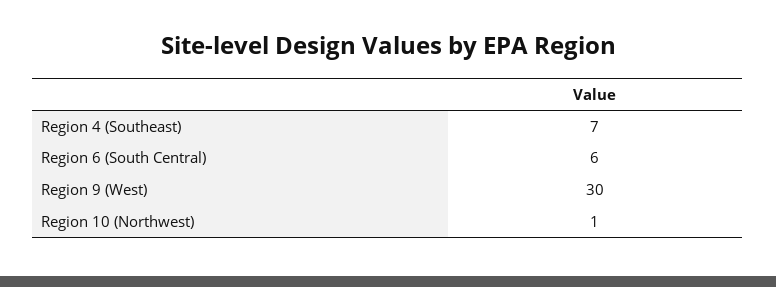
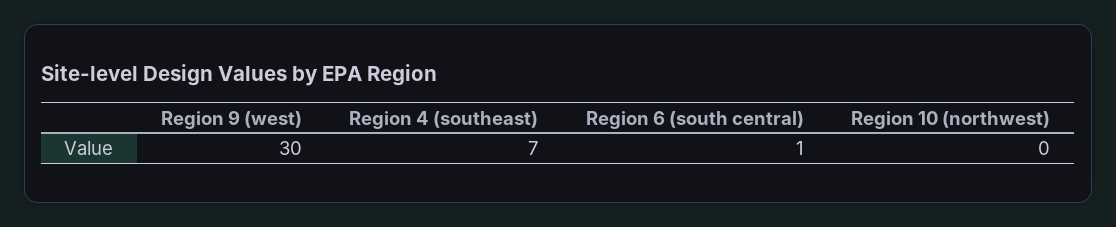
Region 6 (South Central): 6 -> 1
Region 10 (Northwest): 1 -> 0

